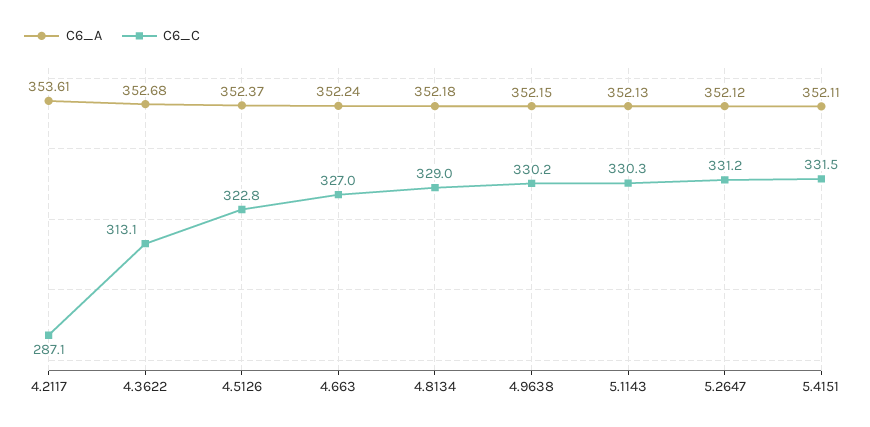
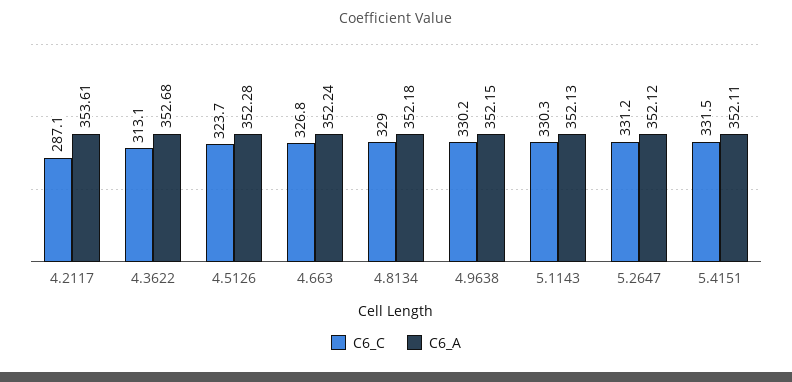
C6_A, 4.5126: 352.37 -> 352.28
C6_C, 4.5126: 322.8 -> 323.7
C6_C, 4.663: 327 -> 326.8

